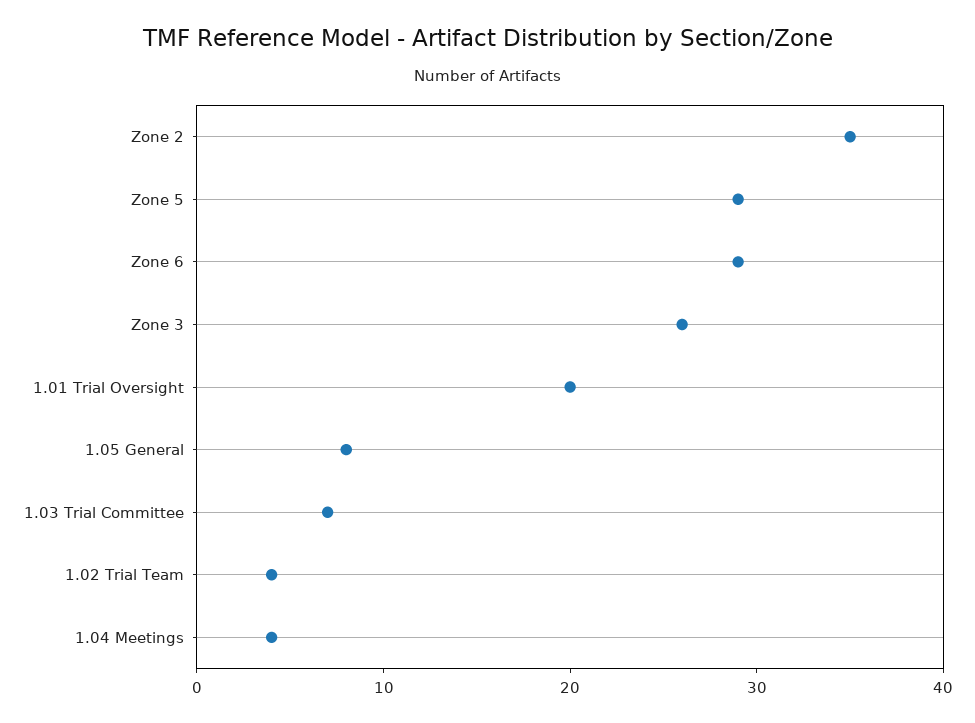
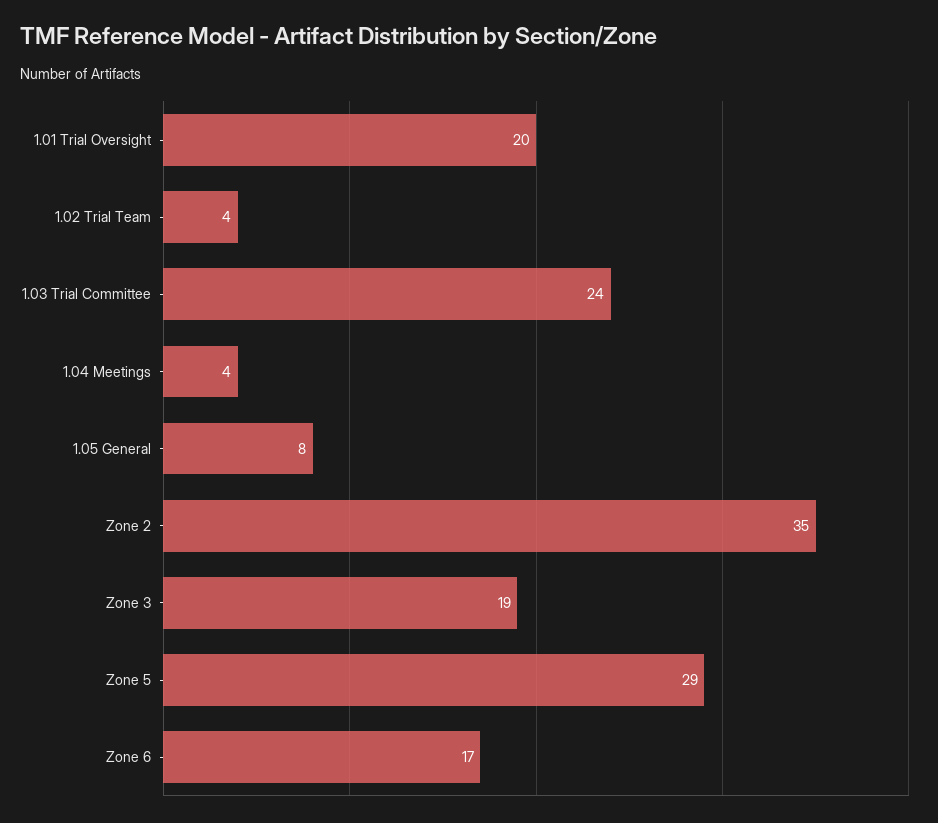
Zone 6: 29 -> 17
Zone 3: 26 -> 19
1.03 Trial Committee: 7 -> 24

